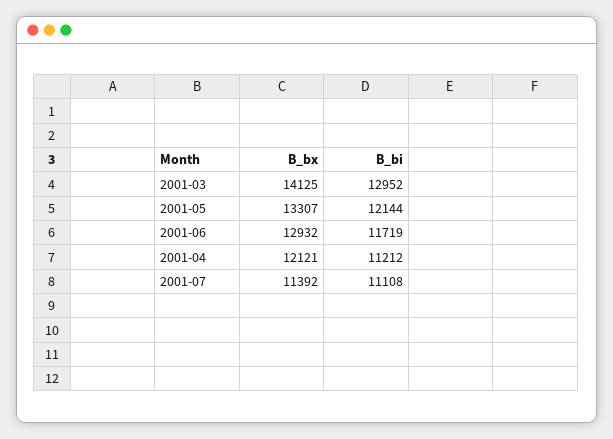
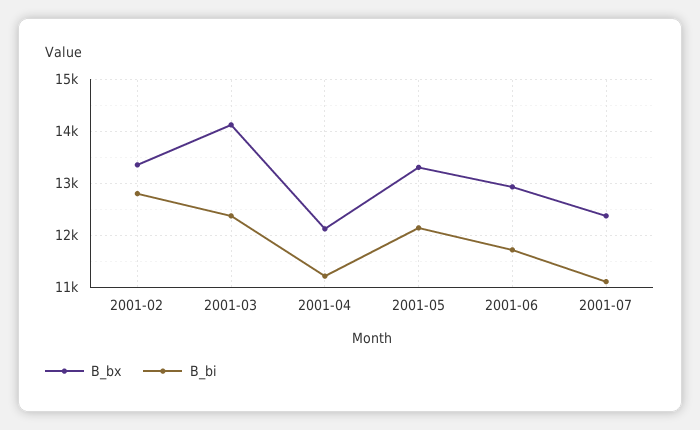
B_bi, 2001-03: 12952 -> 12400
B_bx, 2001-07: 11392 -> 12400
B_bx, 2001-02: none -> 13400
B_bi, 2001-02: none -> 12800

